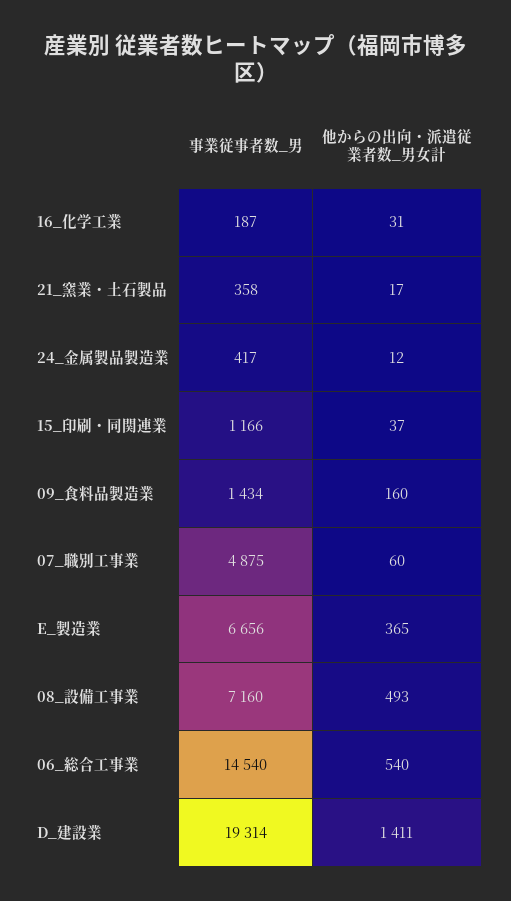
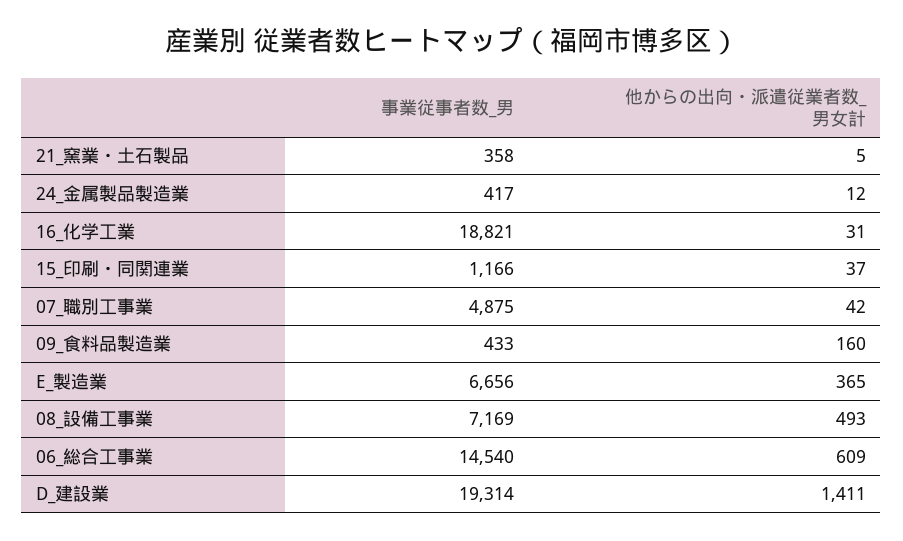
事業従事者数_男, 16_化学工業: 187 -> 18821
他からの出向・派遣従業者数_男女計, 21_窯業・土石製品: 17 -> 5
事業従事者数_男, 09_食料品製造業: 1434 -> 433
他からの出向・派遣従業者数_男女計, 07_職別工事業: 60 -> 42
事業従事者数_男, 08_設備工事業: 7160 -> 7169
他からの出向・派遣従業者数_男女計, 06_総合工事業: 540 -> 609

